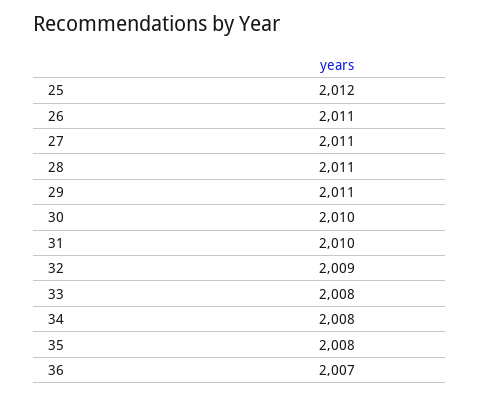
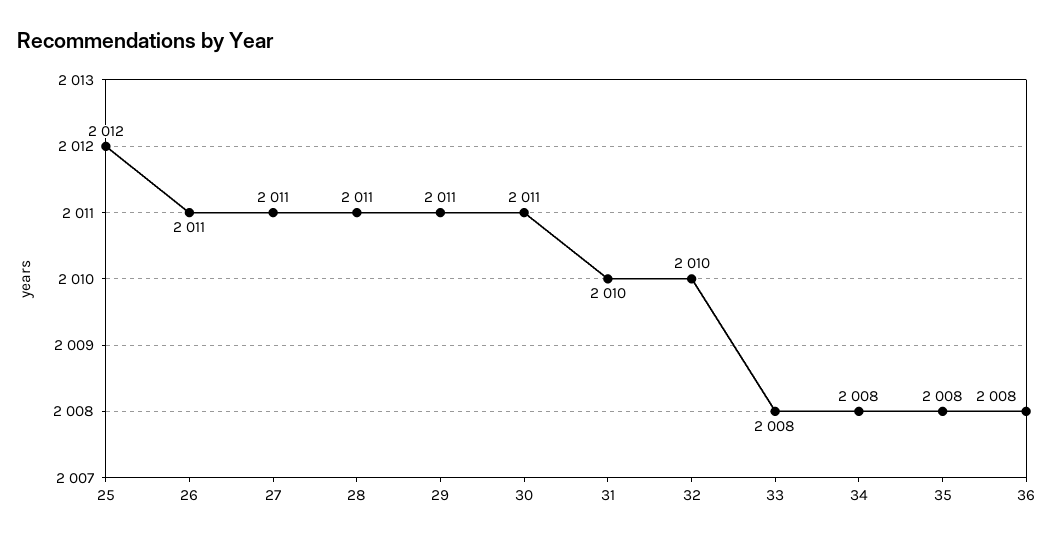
30: 2010 -> 2011
32: 2009 -> 2010
36: 2007 -> 2008

